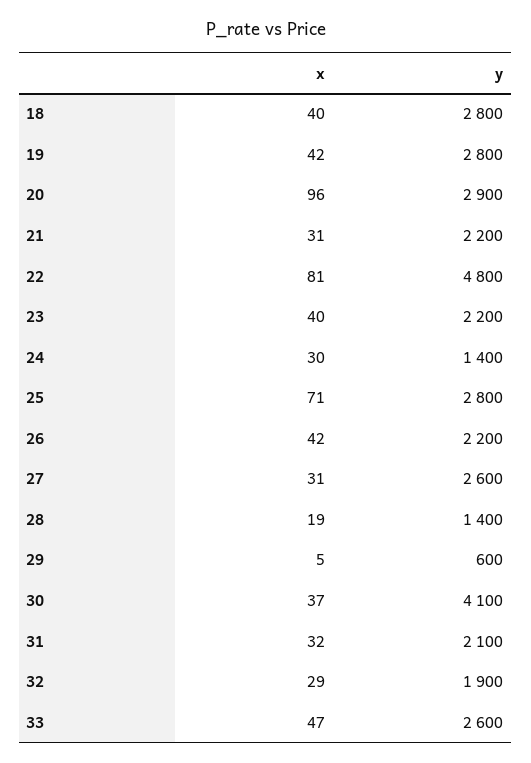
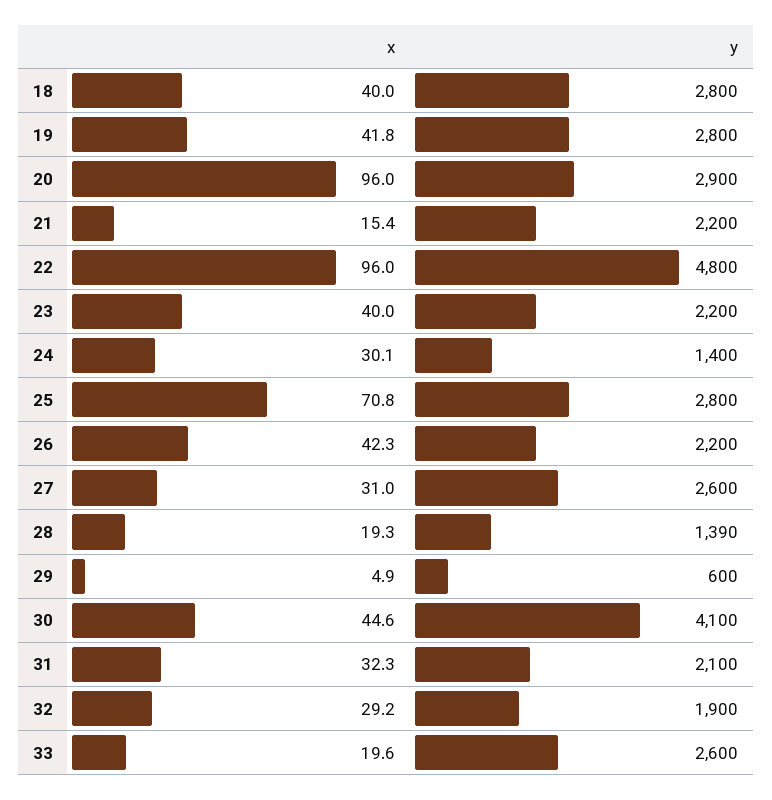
x, 21: 31 -> 15.4
x, 22: 81 -> 96
y, 28: 1400 -> 1390
x, 30: 37 -> 44.6
x, 33: 47 -> 19.6

